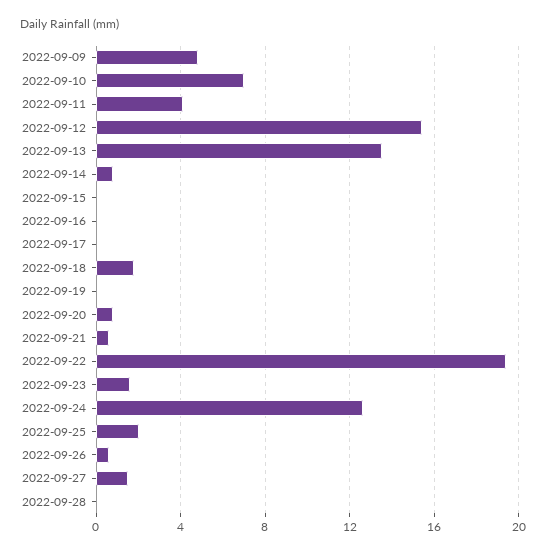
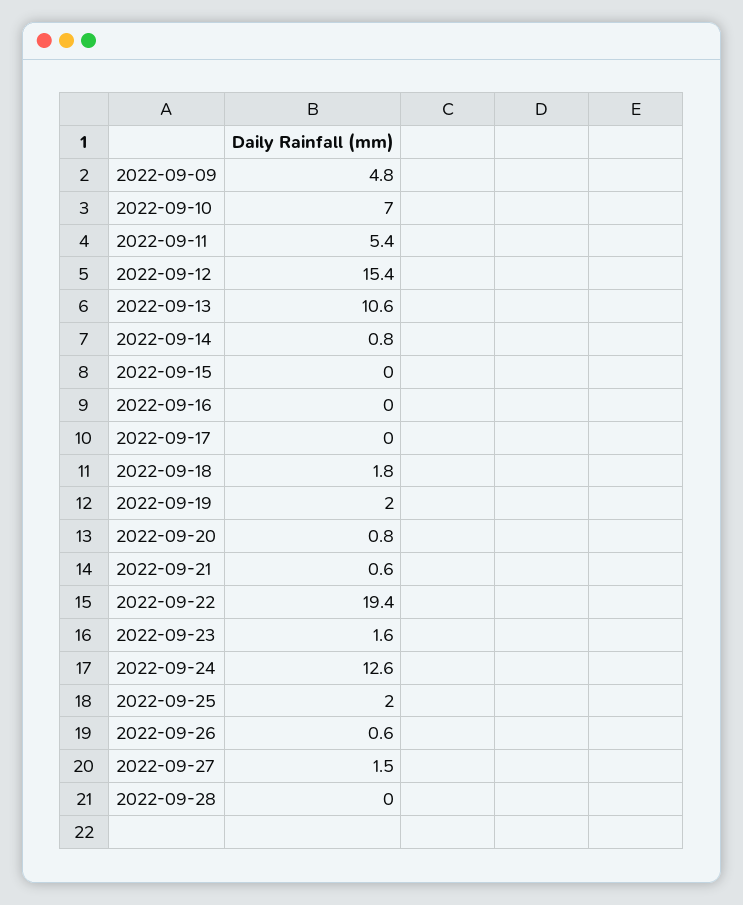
2022-09-11: 4 -> 5.4
2022-09-13: 13.5 -> 10.6
2022-09-19: 0 -> 2

